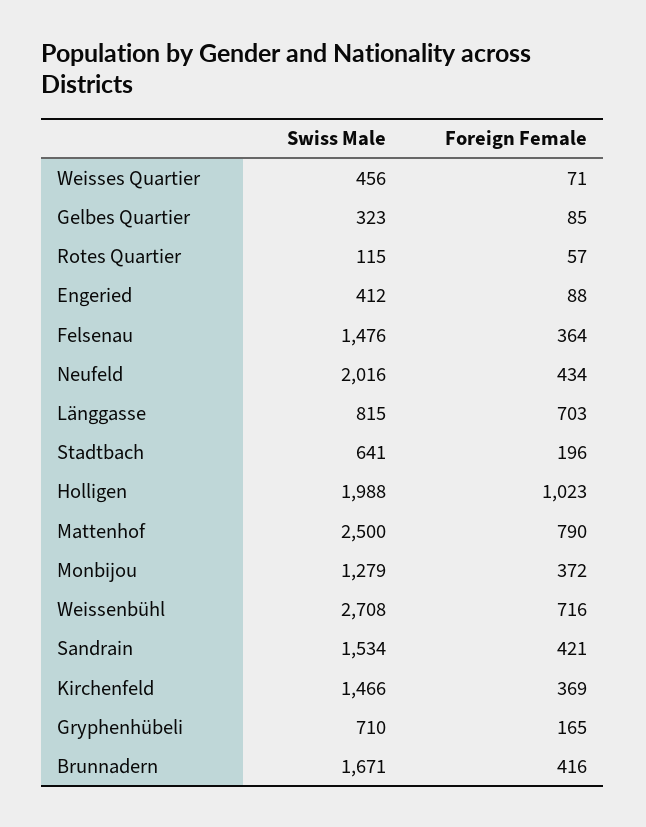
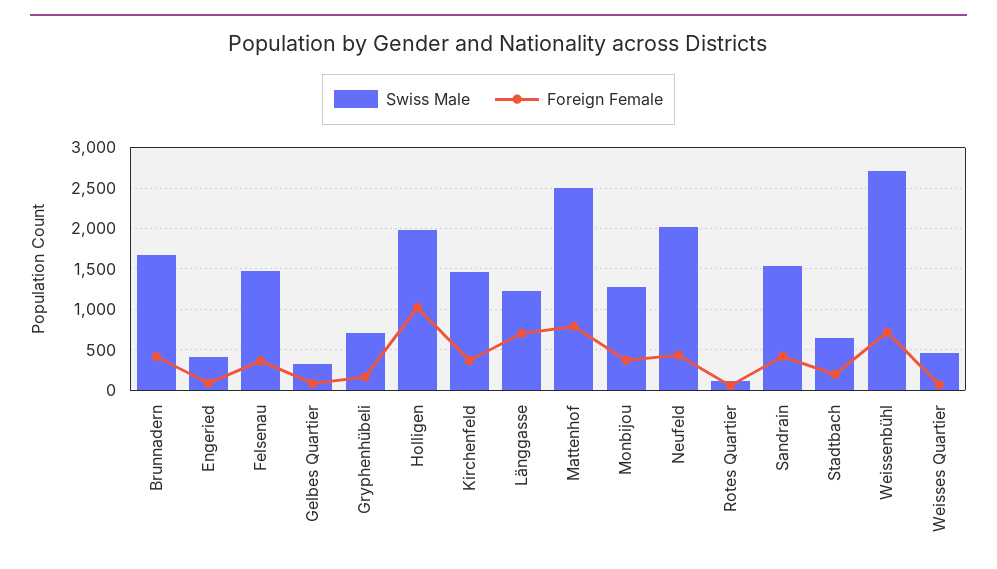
Swiss Male, Länggasse: 815 -> 1200

